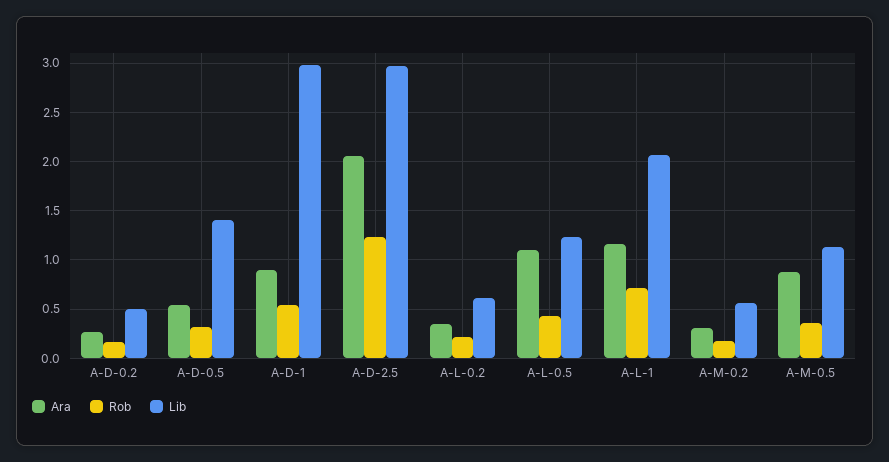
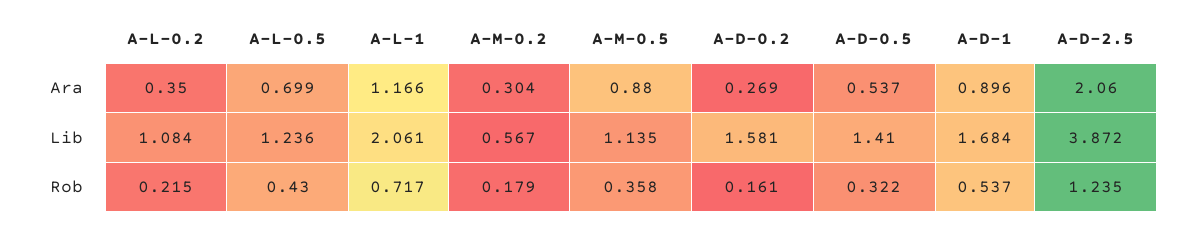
Lib, A-D-0.2: 0.5 -> 1.581
Lib, A-D-1: 3 -> 1.684
Lib, A-D-2.5: 3 -> 3.872
Lib, A-L-0.2: 0.6 -> 1.084
Ara, A-L-0.5: 1.1 -> 0.699

